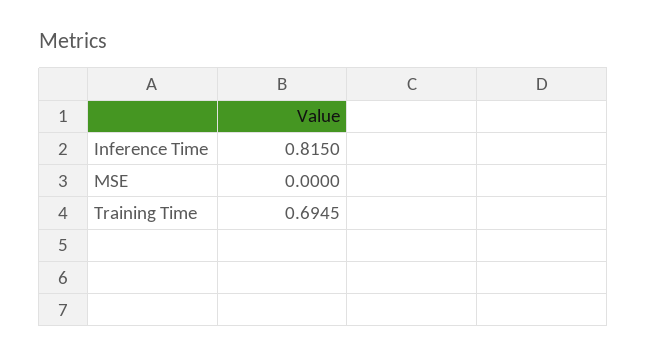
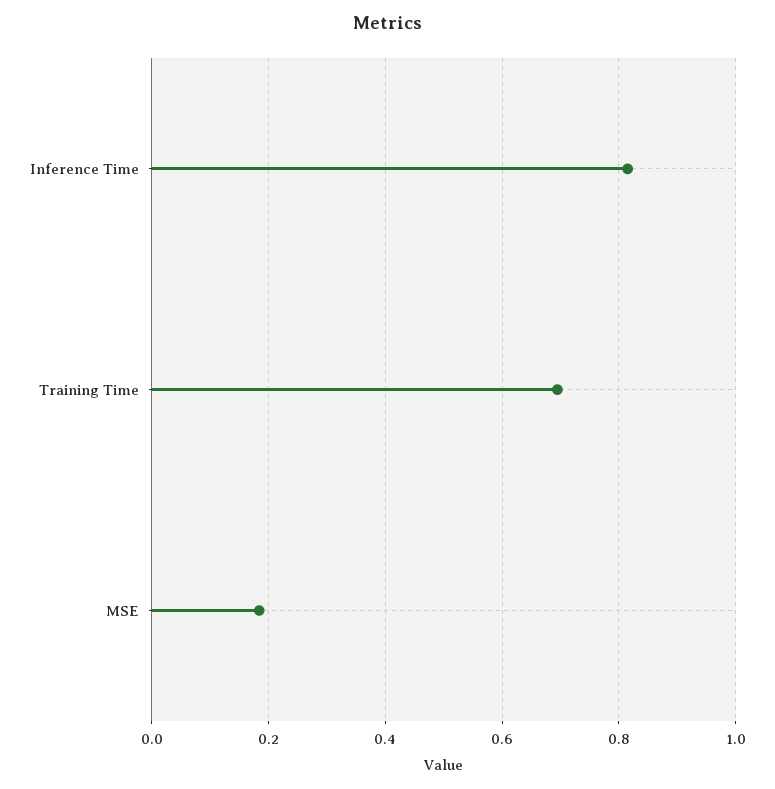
MSE: 0 -> 0.18

